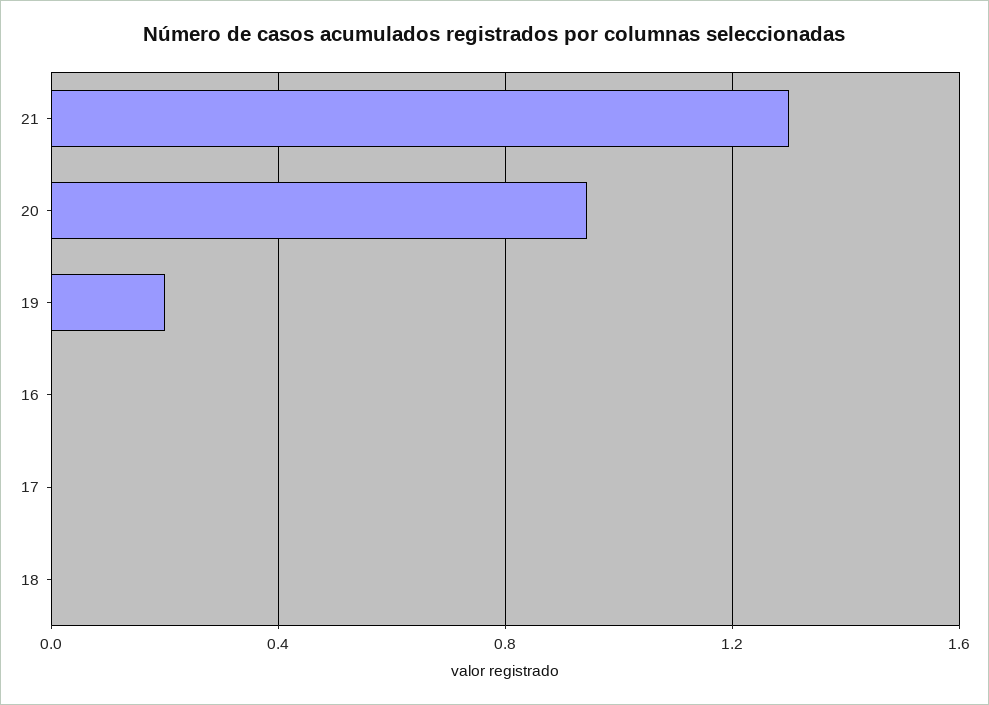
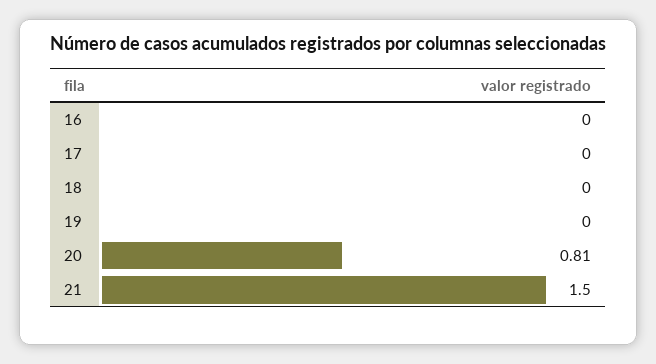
21: 1.3 -> 1.5
20: 0.95 -> 0.81
19: 0.2 -> 0

